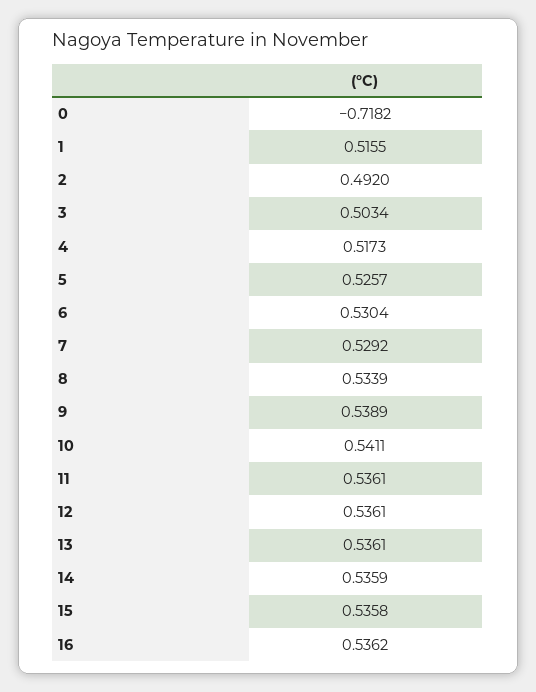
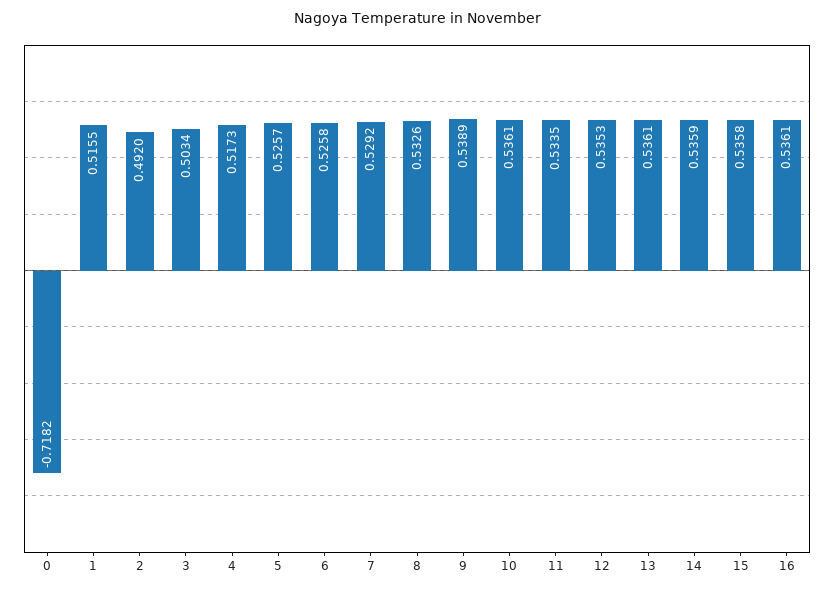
6: 0.5304 -> 0.5258
8: 0.5339 -> 0.5326
10: 0.5411 -> 0.5361
11: 0.5361 -> 0.5335
12: 0.5361 -> 0.5353
16: 0.5362 -> 0.5361

